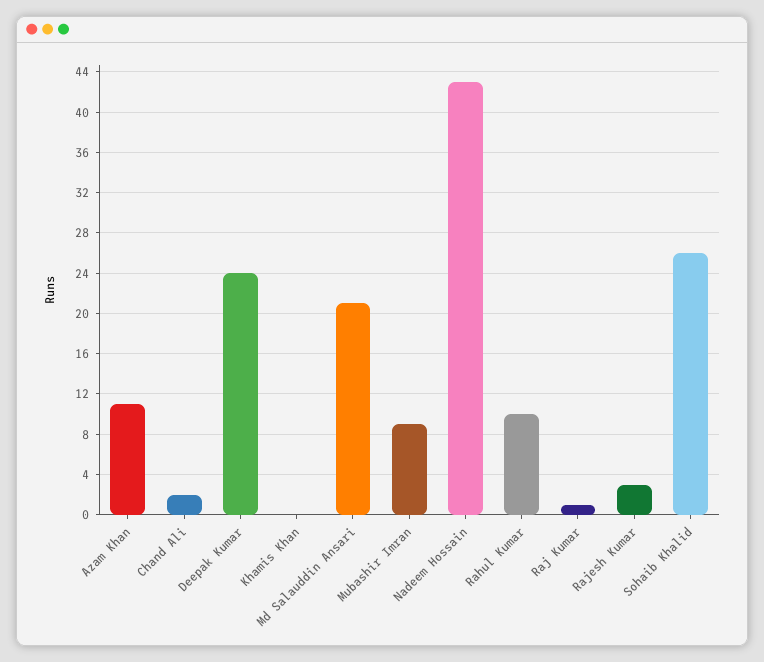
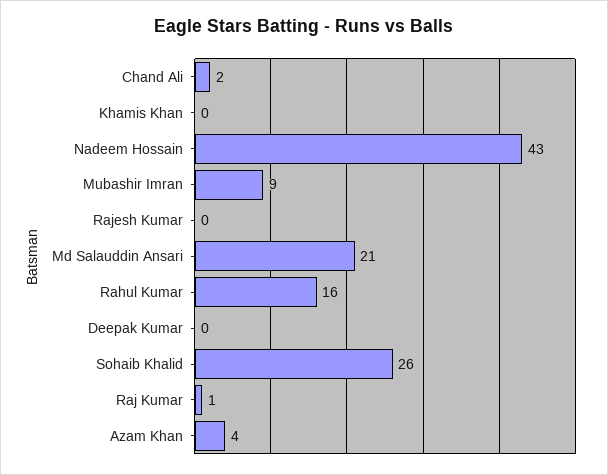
Azam Khan: 11 -> 4
Deepak Kumar: 24 -> 0
Rahul Kumar: 10 -> 16
Rajesh Kumar: 3 -> 0

